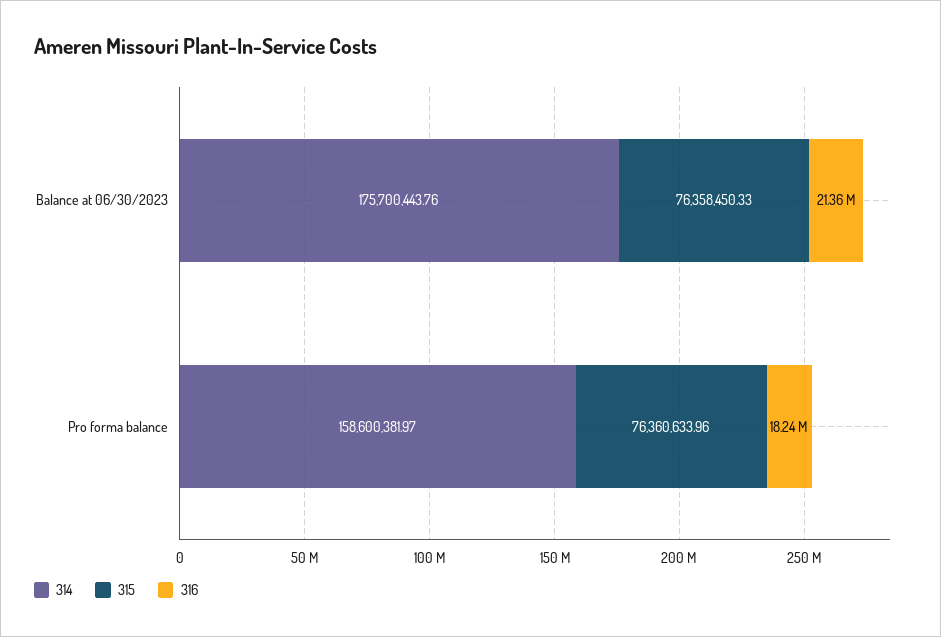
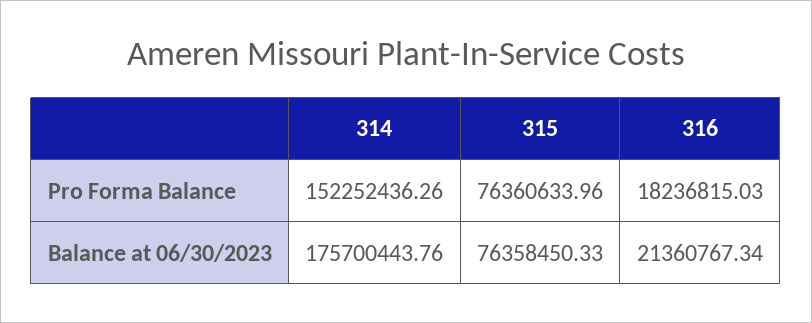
314, Pro forma balance: 158600381.97 -> 152252436.26

